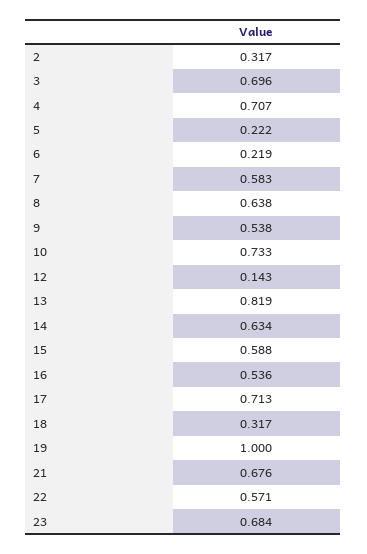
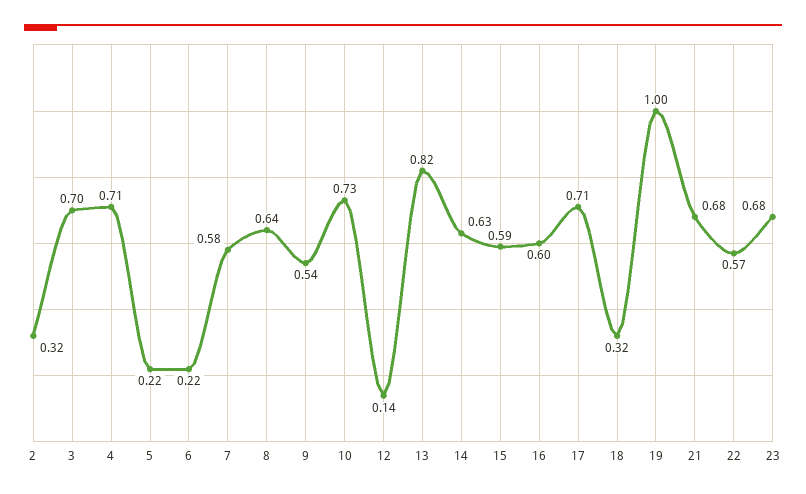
16: 0.536 -> 0.6

